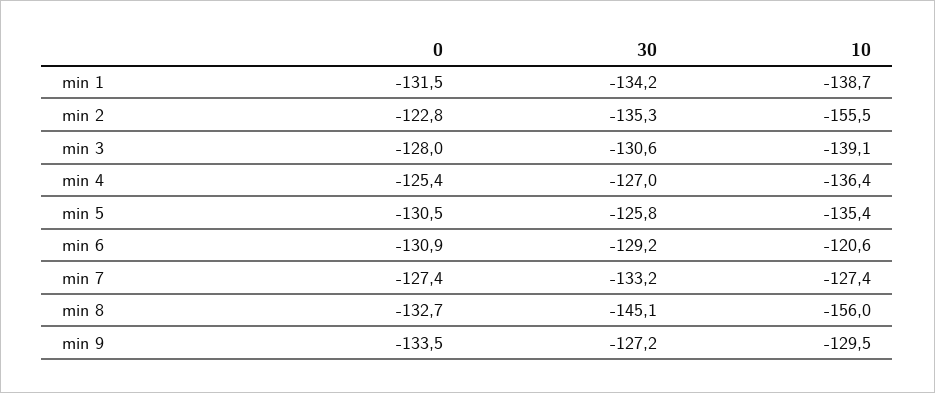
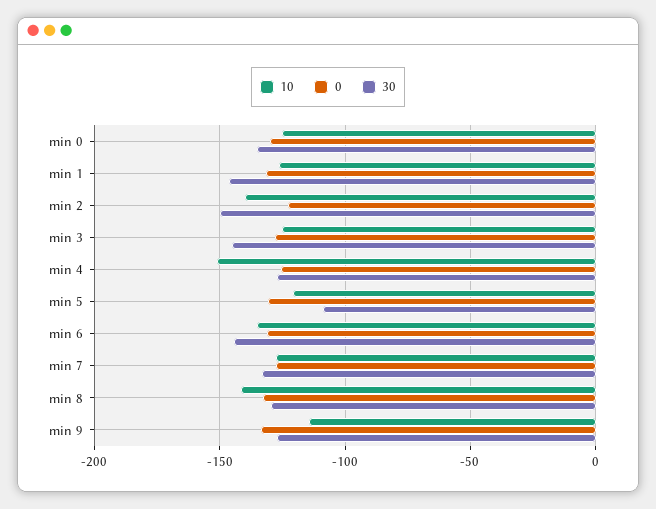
30, min 1: -134.2 -> -145
10, min 1: -138.7 -> -125
30, min 2: -135.3 -> -150
10, min 2: -155.5 -> -140
30, min 3: -130.6 -> -145
10, min 3: -139.1 -> -125
10, min 4: -136.4 -> -150
30, min 5: -125.8 -> -110
10, min 5: -135.4 -> -120
30, min 6: -129.2 -> -145
10, min 6: -120.6 -> -135
30, min 8: -145.1 -> -130
10, min 8: -156 -> -140
10, min 9: -129.5 -> -115
10, min 0: none -> -125
0, min 0: none -> -130
30, min 0: none -> -135

